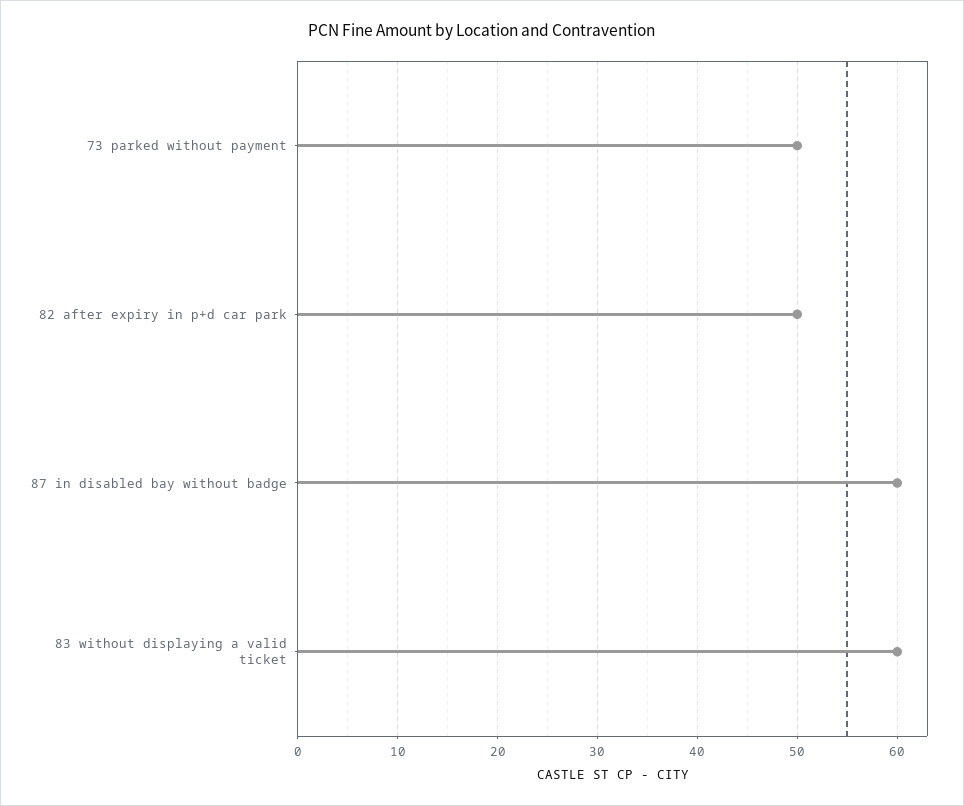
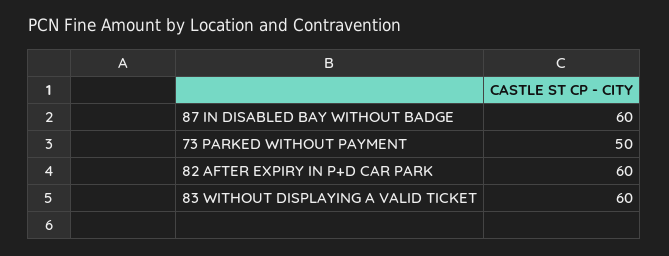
82 after expiry in p+d car park: 50 -> 60

